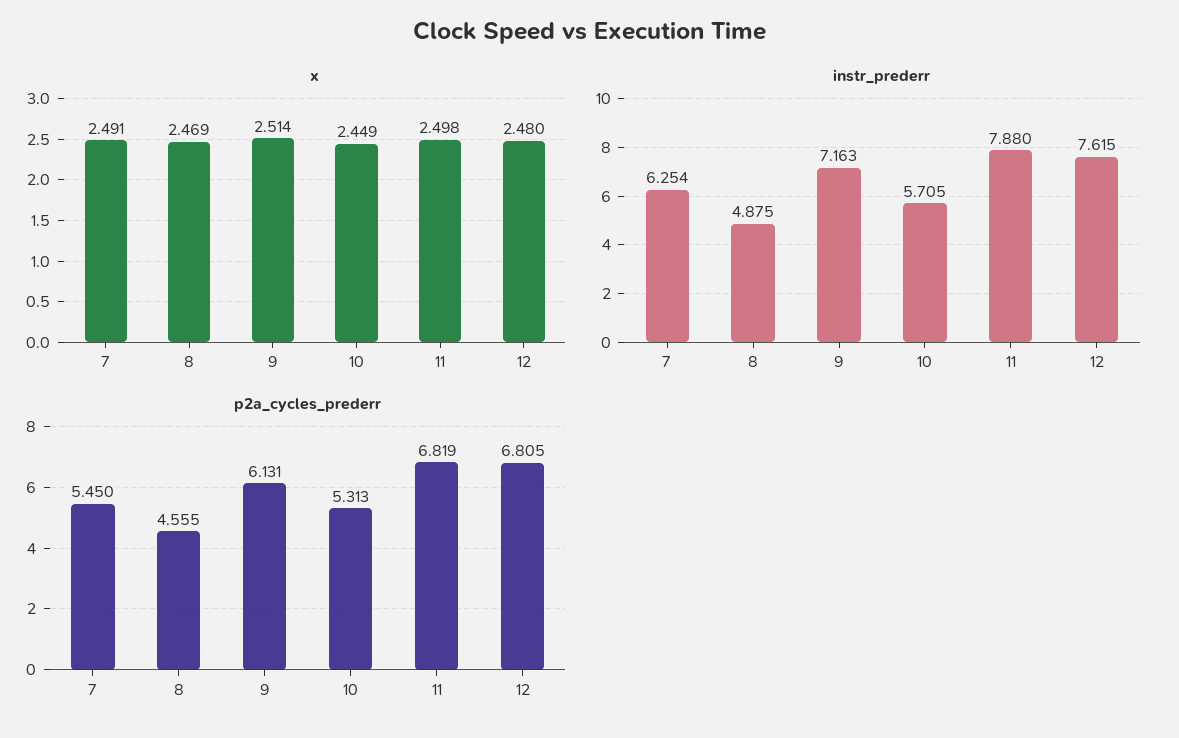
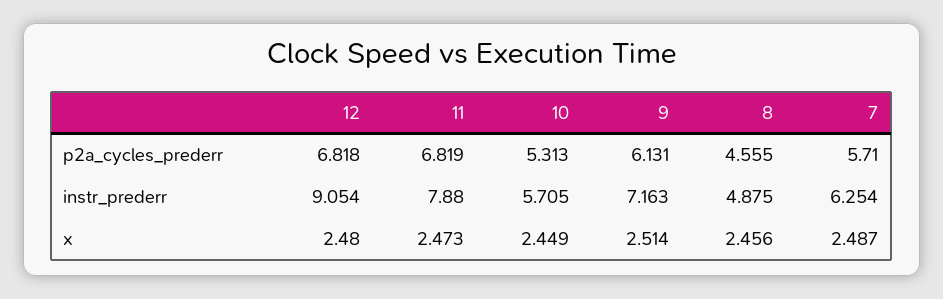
x, 7: 2.491 -> 2.487
x, 8: 2.469 -> 2.456
x, 11: 2.498 -> 2.473
instr_prederr, 12: 7.615 -> 9.054
p2a_cycles_prederr, 7: 5.45 -> 5.71
p2a_cycles_prederr, 12: 6.805 -> 6.818

